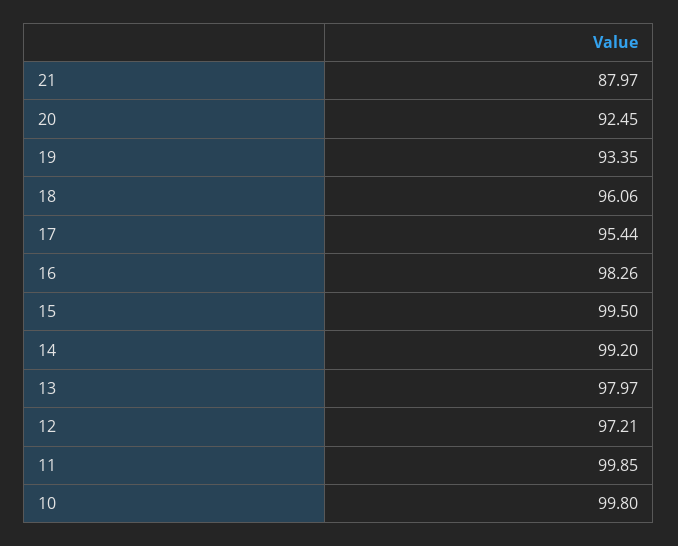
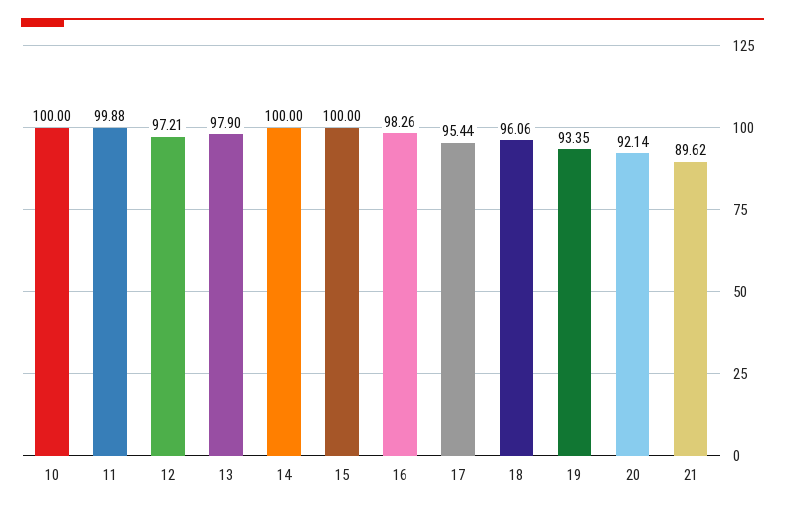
21: 87.97 -> 89.62
20: 92.45 -> 92.14
15: 99.5 -> 100
14: 99.2 -> 100
13: 97.97 -> 97.9
11: 99.85 -> 99.88
10: 99.8 -> 100

